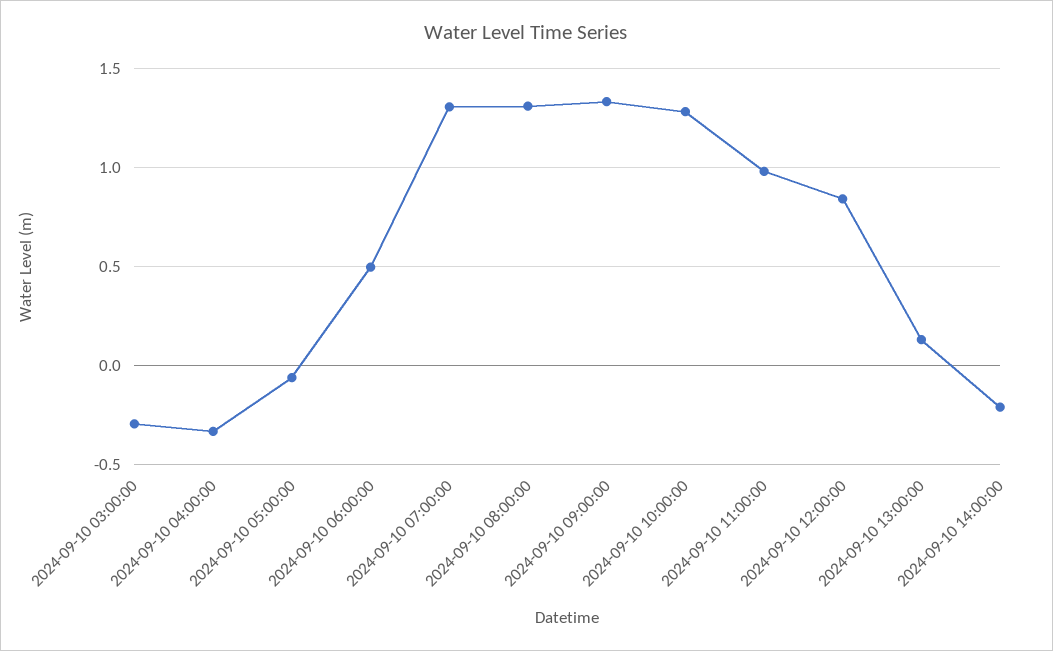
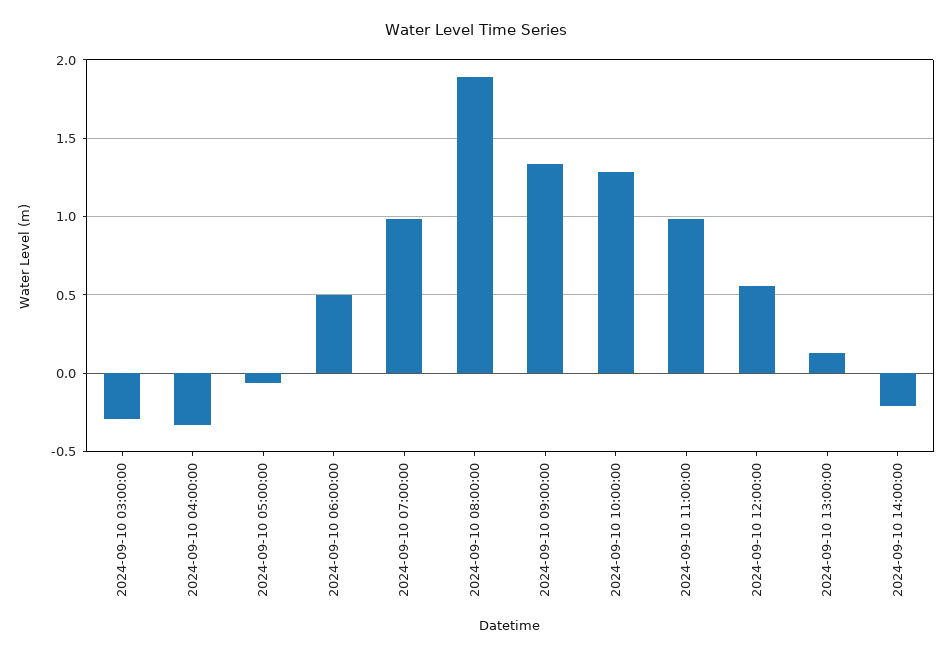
2024-09-10 07:00:00: 1.3 -> 1
2024-09-10 08:00:00: 1.3 -> 1.9
2024-09-10 12:00:00: 0.85 -> 0.55

